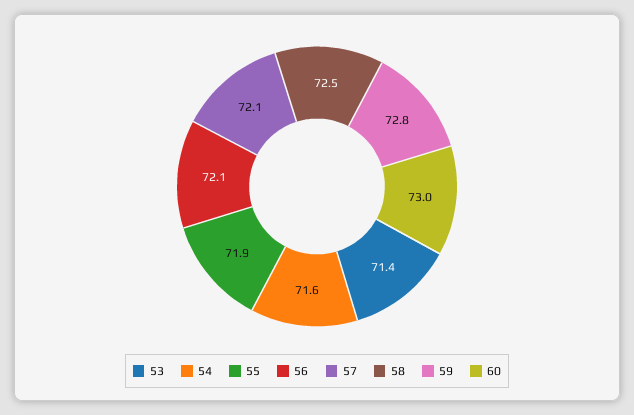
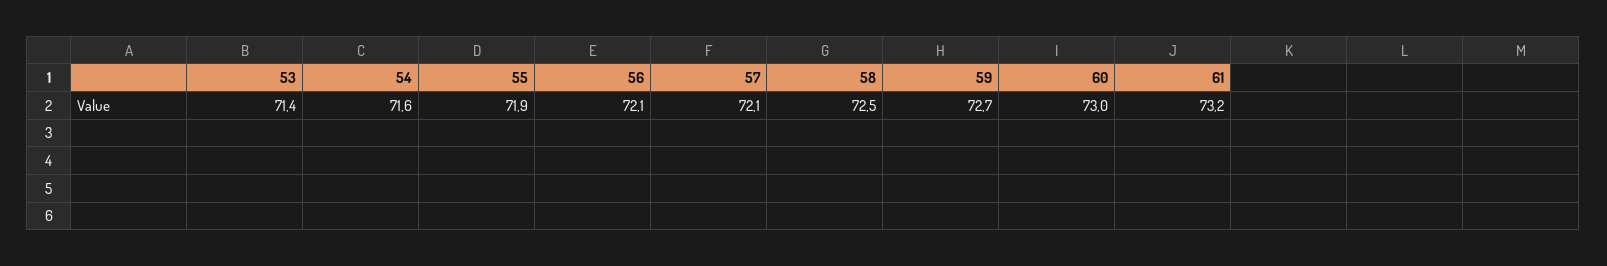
59: 72.8 -> 72.7
61: none -> 73.2

